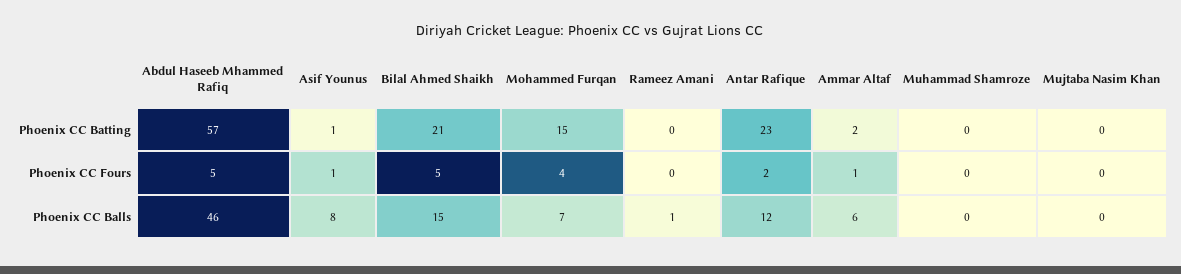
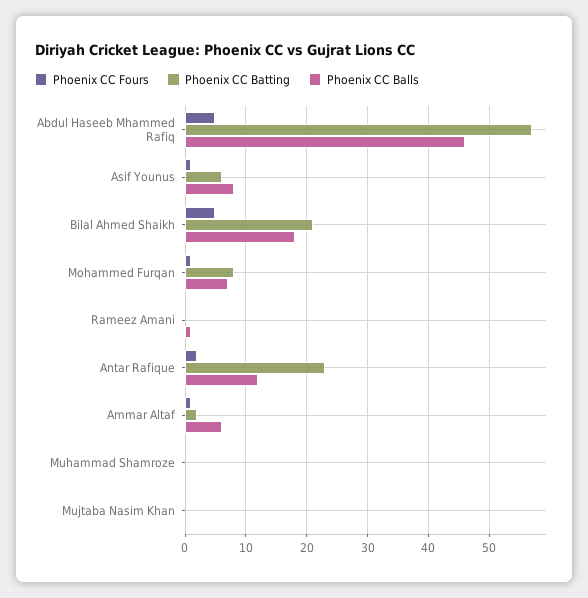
Phoenix CC Batting, Asif Younus: 1 -> 6
Phoenix CC Batting, Mohammed Furqan: 15 -> 8
Phoenix CC Fours, Mohammed Furqan: 4 -> 1
Phoenix CC Balls, Bilal Ahmed Shaikh: 15 -> 18

